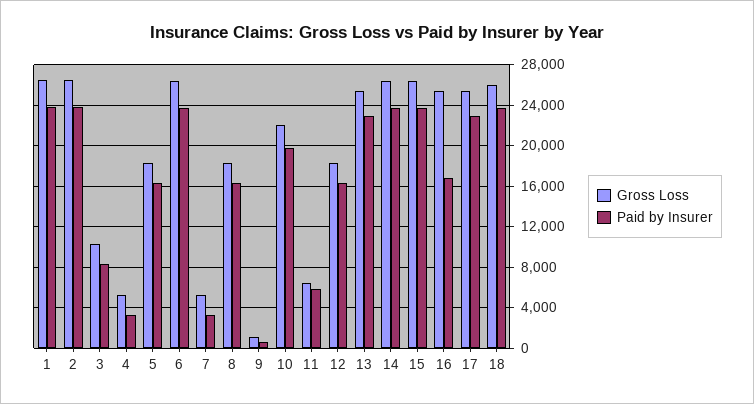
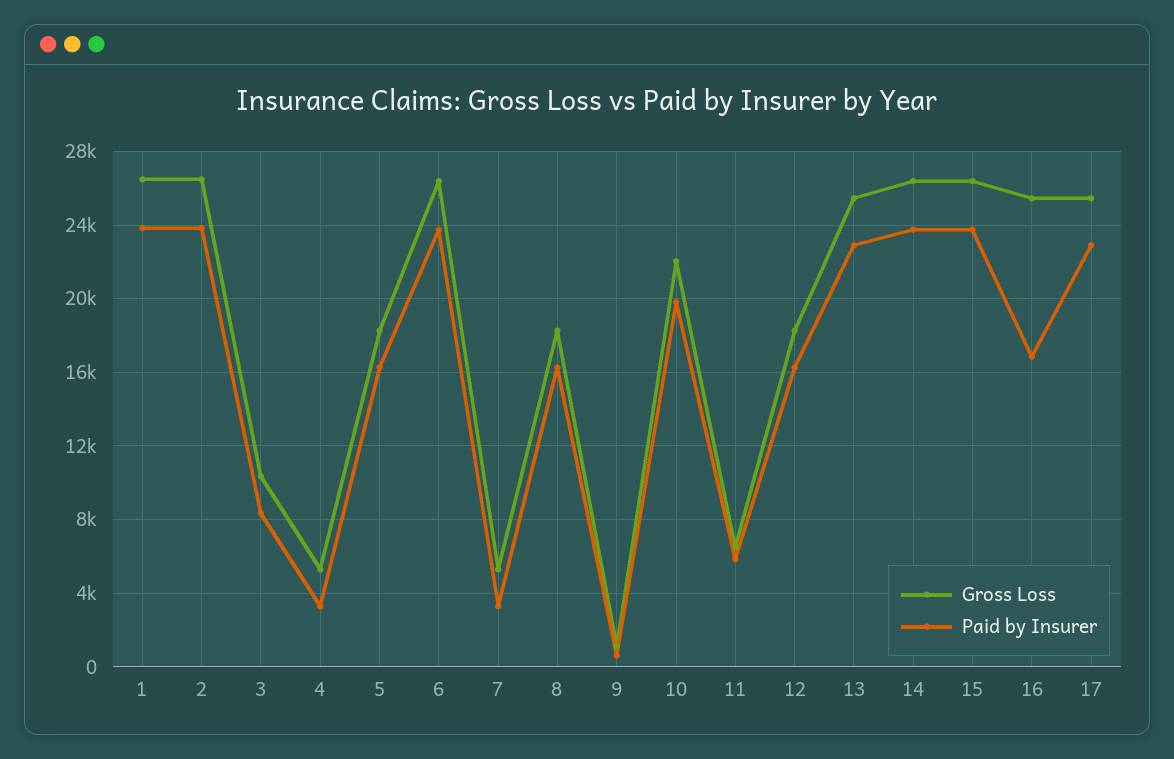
Gross Loss, 18: 26000 -> none
Paid by Insurer, 18: 24000 -> none

